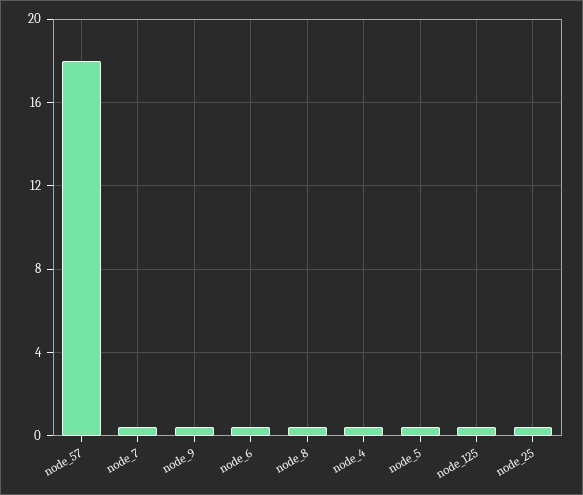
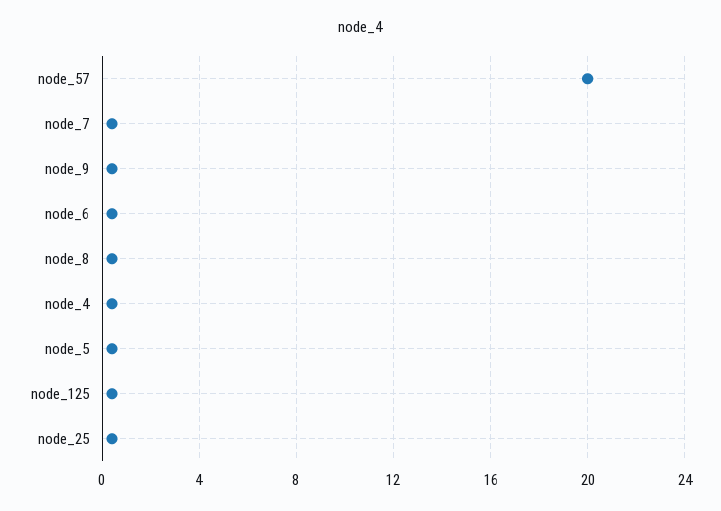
node_57: 18 -> 20

